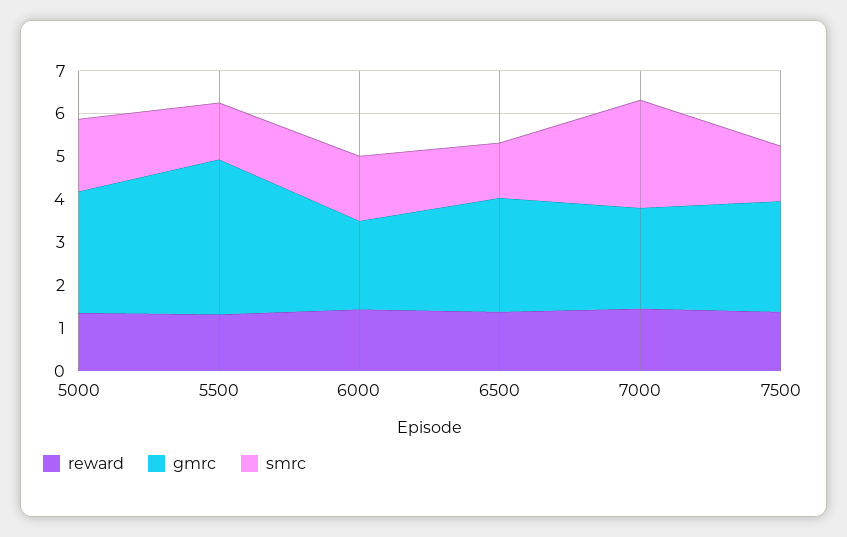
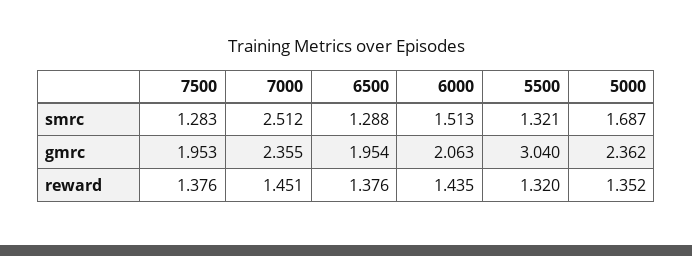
gmrc, 5000: 2.8 -> 2.362
gmrc, 5500: 3.6 -> 3.04
gmrc, 6500: 2.6 -> 1.954
gmrc, 7500: 2.6 -> 1.953

